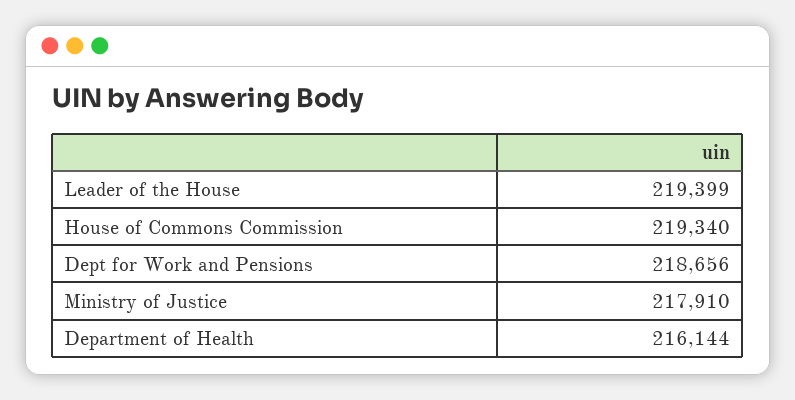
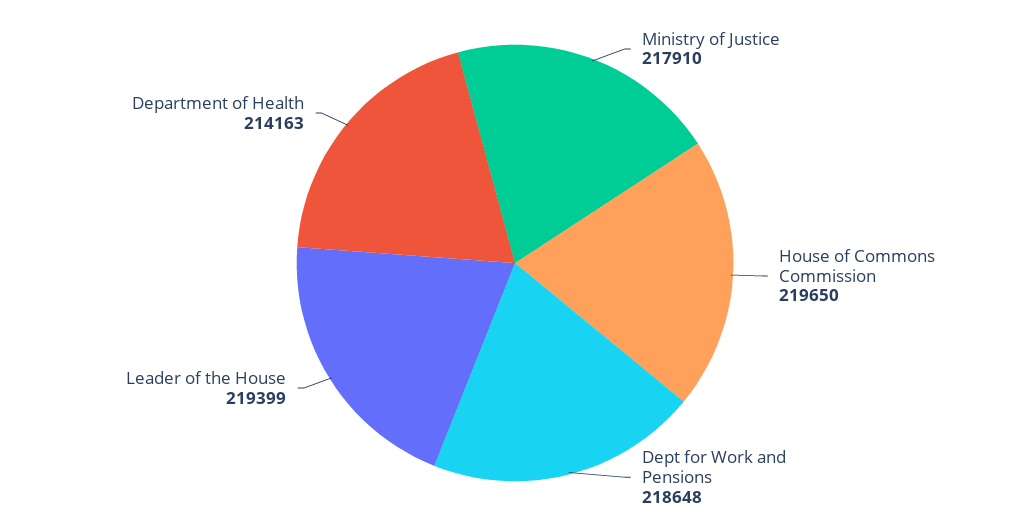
House of Commons Commission: 219340 -> 219650
Dept for Work and Pensions: 218656 -> 218648
Department of Health: 216144 -> 214163

